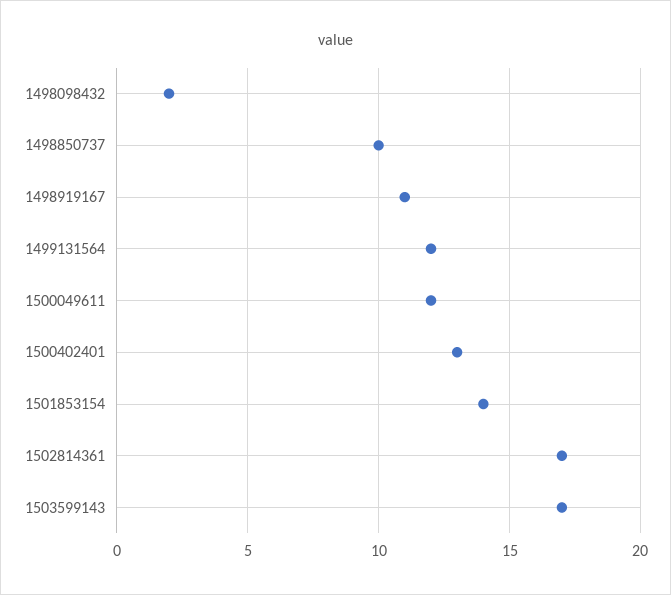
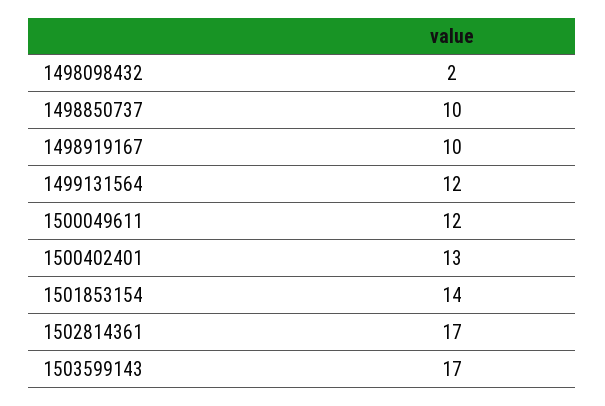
1498919167: 11 -> 10

